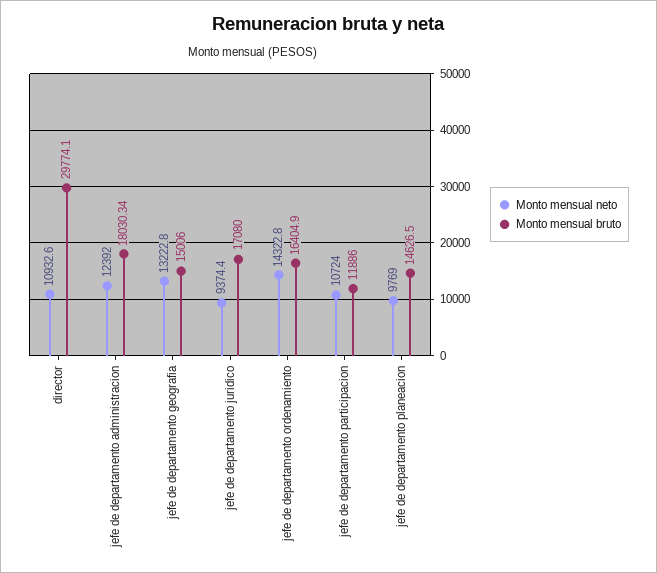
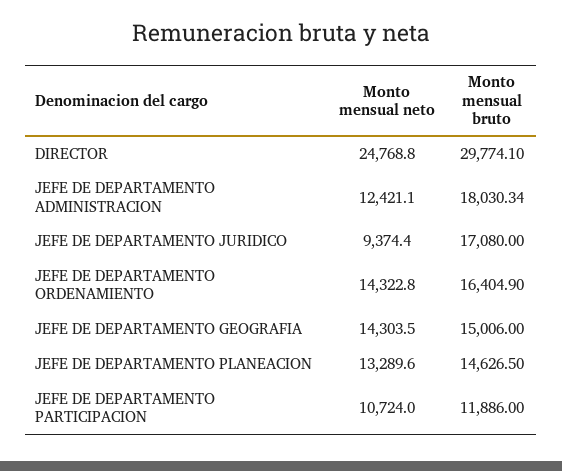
Monto mensual neto, director: 10932.6 -> 24768.8
Monto mensual neto, jefe de departamento administracion: 12392 -> 12421.1
Monto mensual neto, jefe de departamento geografia: 13222.8 -> 14303.5
Monto mensual neto, jefe de departamento planeacion: 9769 -> 13289.6

